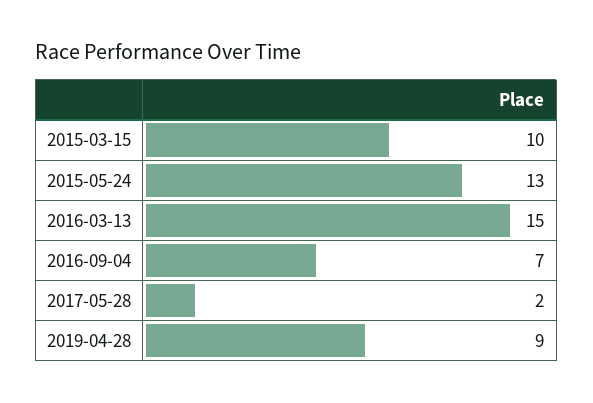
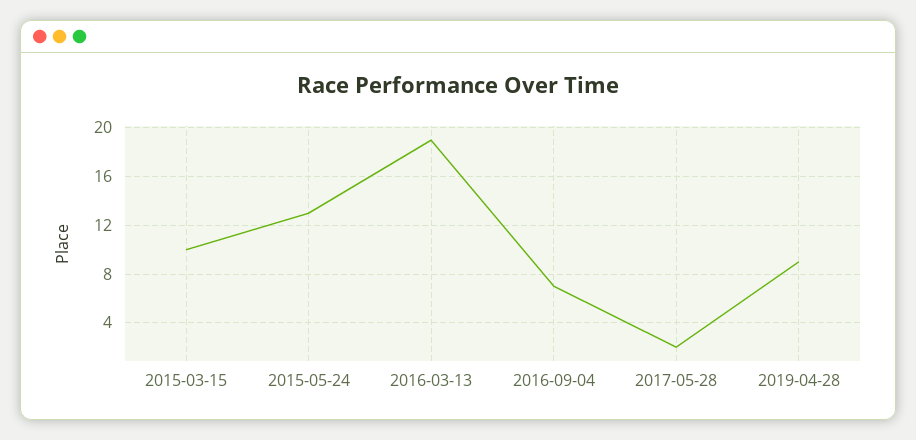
2016-03-13: 15 -> 19

